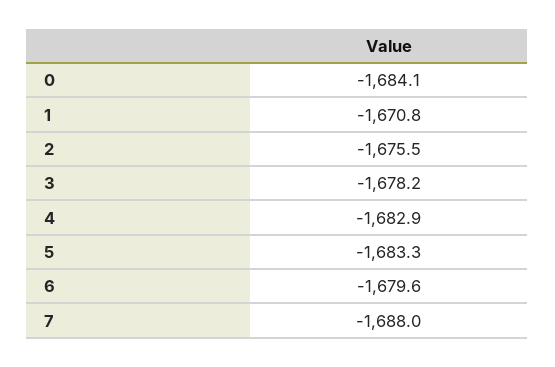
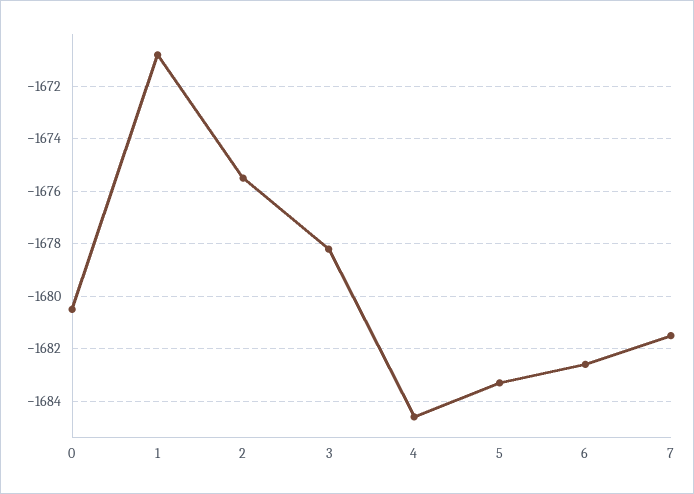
0: -1684.1 -> -1680.5
4: -1682.9 -> -1684.5
6: -1679.6 -> -1682.5
7: -1688 -> -1681.5

